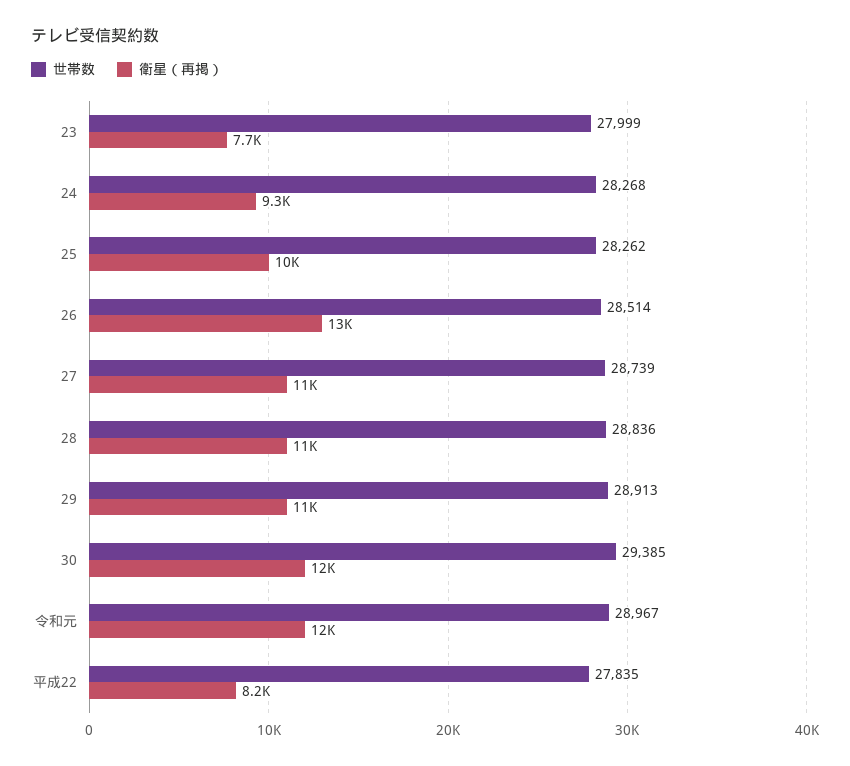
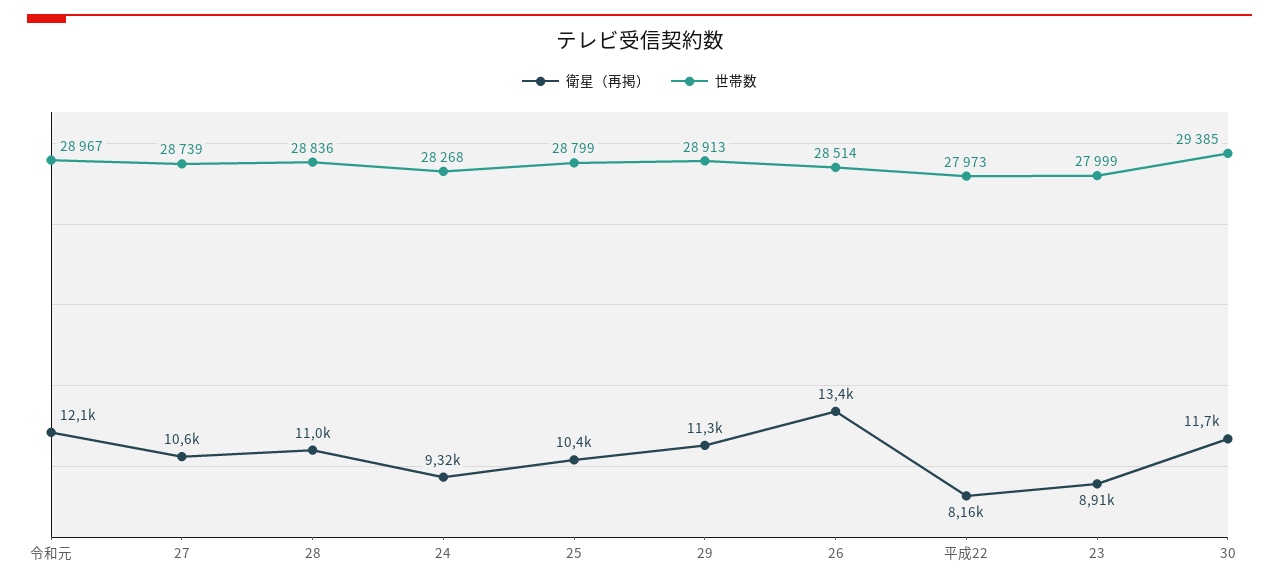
衛星（再掲）, 23: 7700 -> 8910
世帯数, 25: 28262 -> 28799
世帯数, 平成22: 27835 -> 27973

